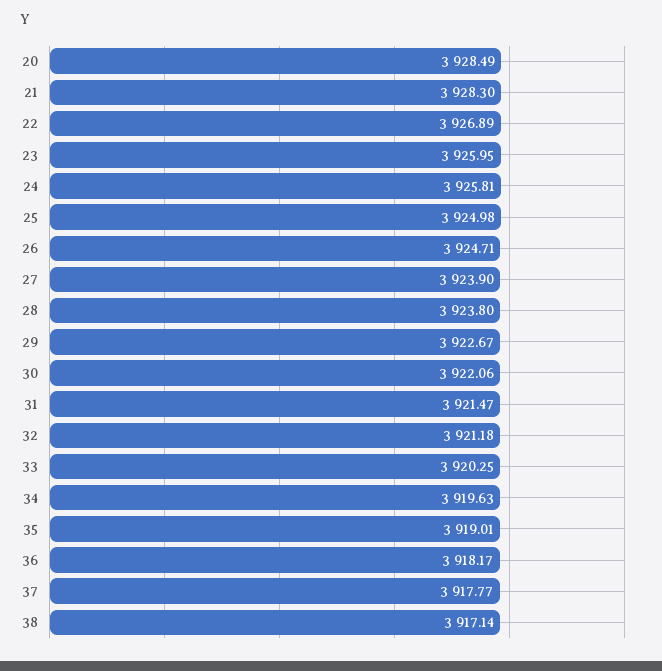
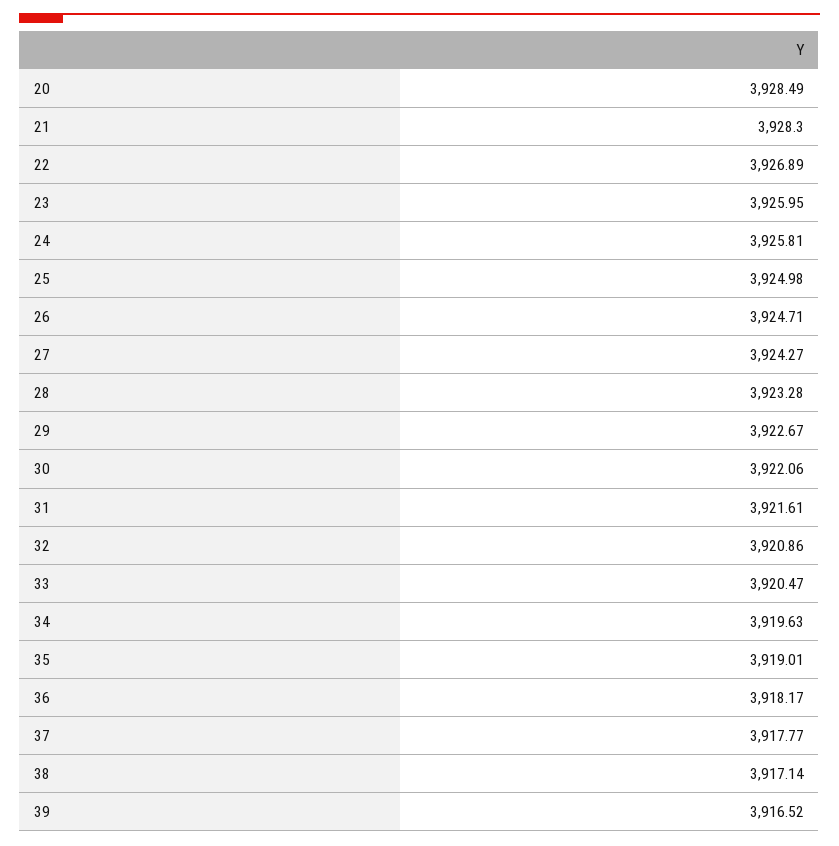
27: 3923.9 -> 3924.27
28: 3923.8 -> 3923.28
31: 3921.47 -> 3921.61
32: 3921.18 -> 3920.86
33: 3920.25 -> 3920.47
39: none -> 3916.52

